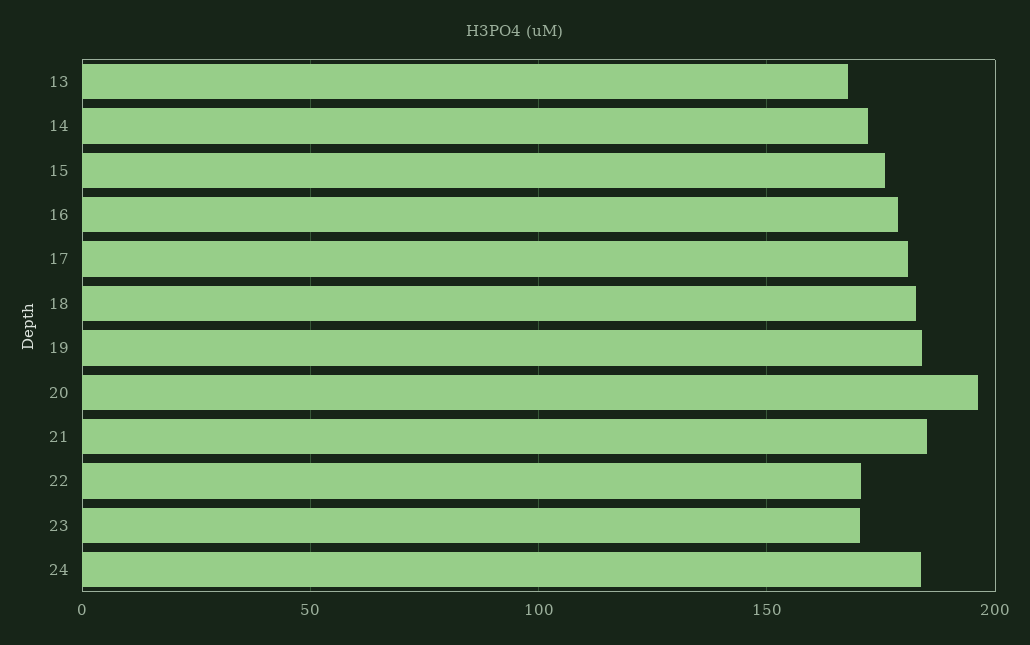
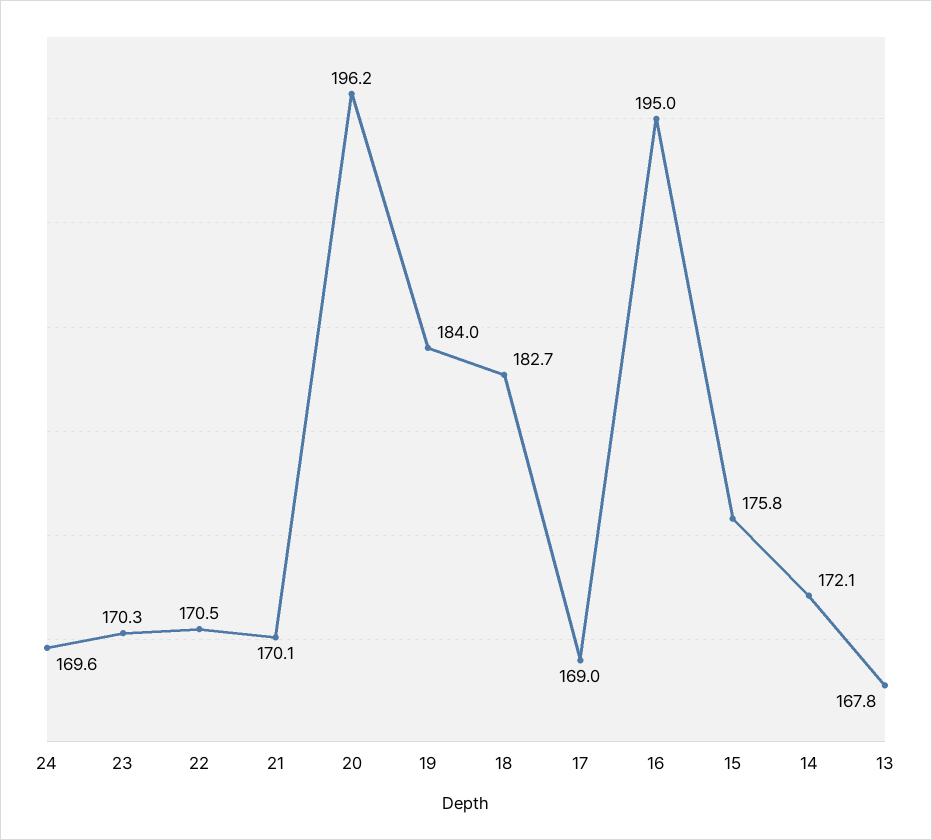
16: 180 -> 195
17: 180 -> 169
21: 185 -> 170.1
24: 185 -> 169.6

